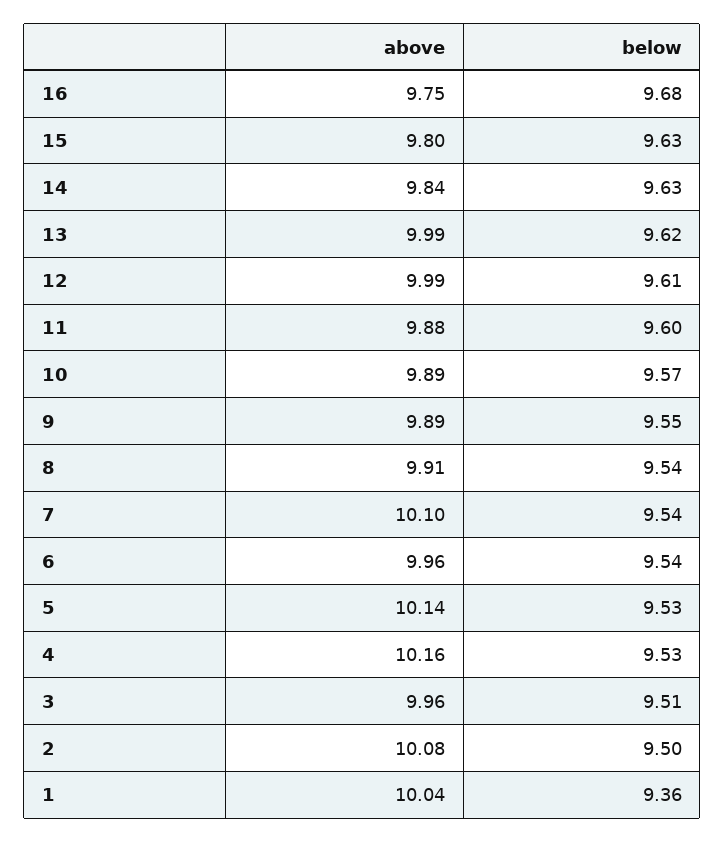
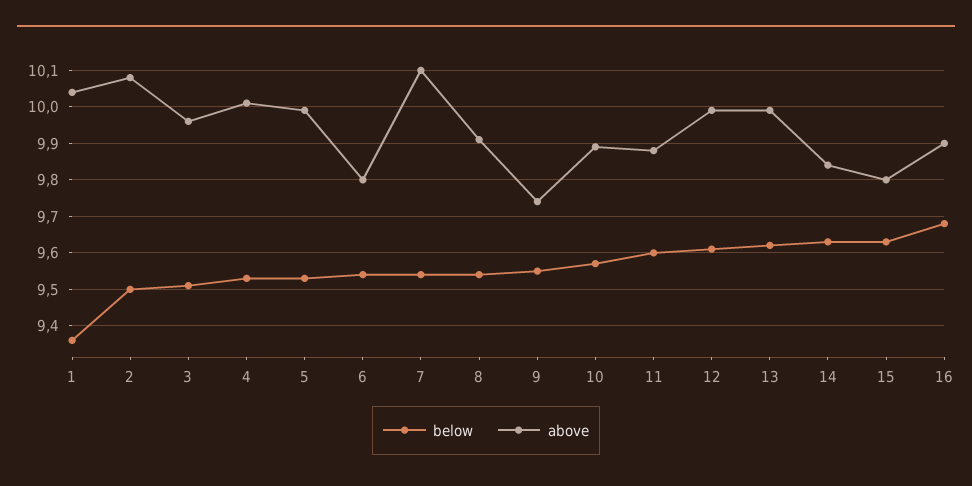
above, 16: 9.75 -> 9.9
above, 9: 9.89 -> 9.75
above, 6: 9.96 -> 9.8
above, 5: 10.14 -> 10
above, 4: 10.16 -> 10

